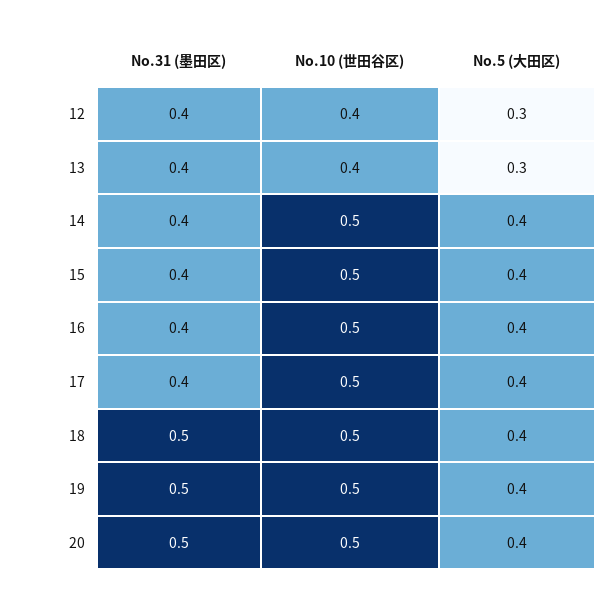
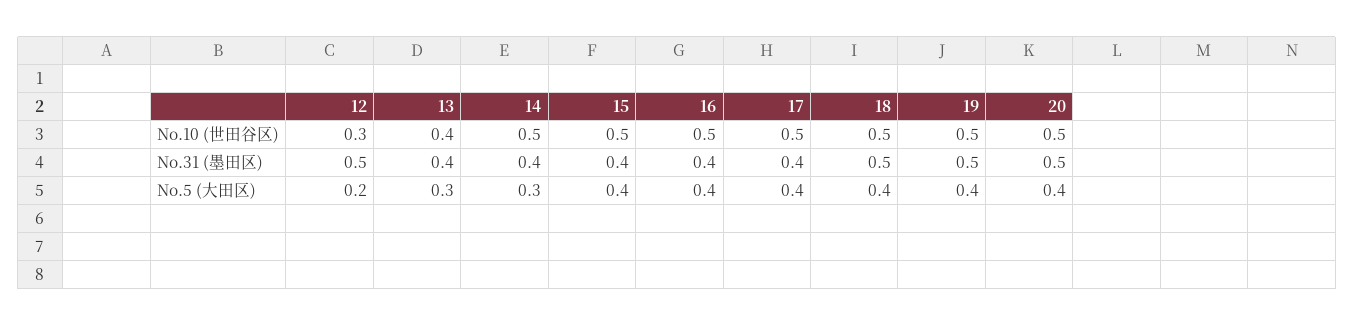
No.31 (墨田区), 12: 0.4 -> 0.5
No.10 (世田谷区), 12: 0.4 -> 0.3
No.5 (大田区), 12: 0.3 -> 0.2
No.5 (大田区), 14: 0.4 -> 0.3

